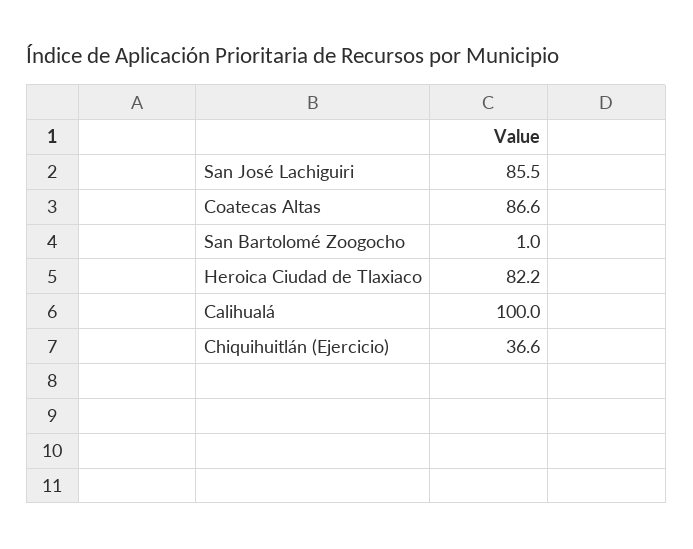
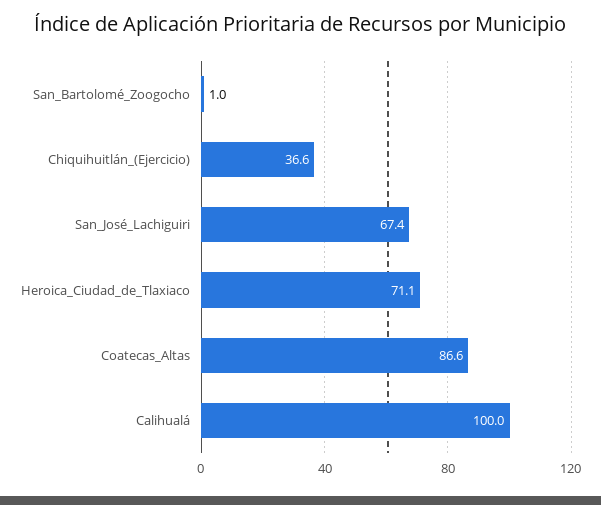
San José Lachiguiri: 85.5 -> 67.4
Heroica Ciudad de Tlaxiaco: 82.2 -> 71.1

